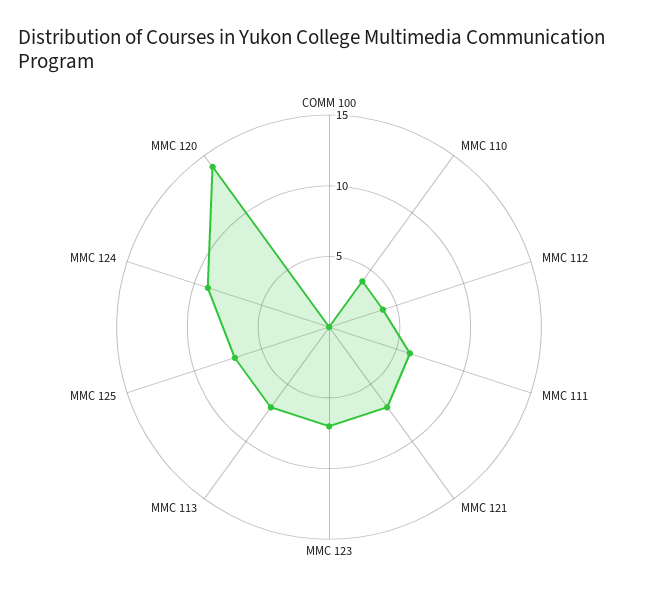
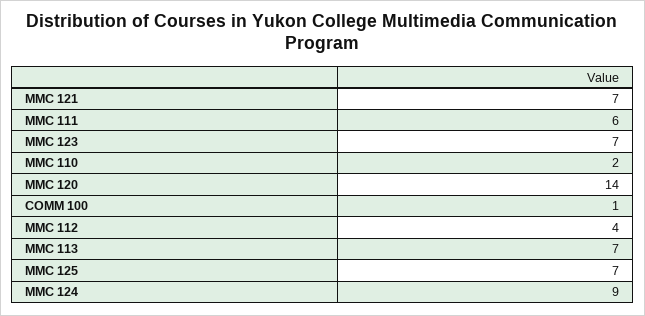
COMM 100: 0 -> 1
MMC 110: 4 -> 2

